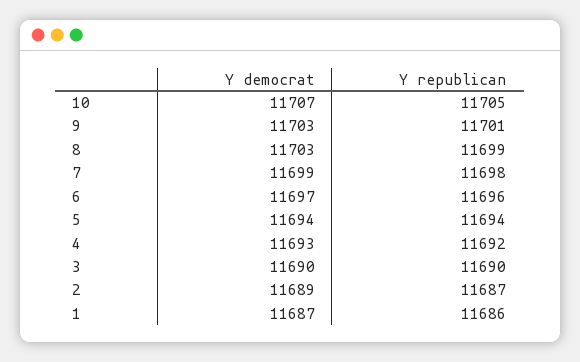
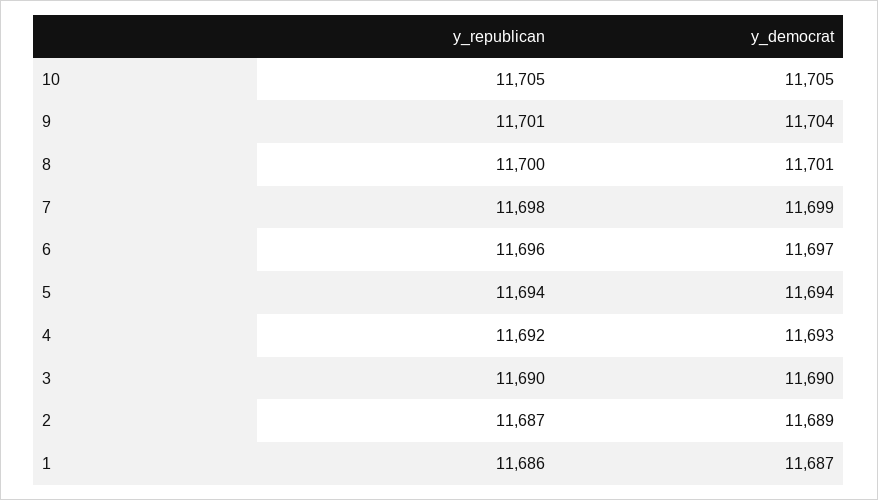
Y democrat, 10: 11707 -> 11705
Y democrat, 9: 11703 -> 11704
Y democrat, 8: 11703 -> 11701
Y republican, 8: 11699 -> 11700

